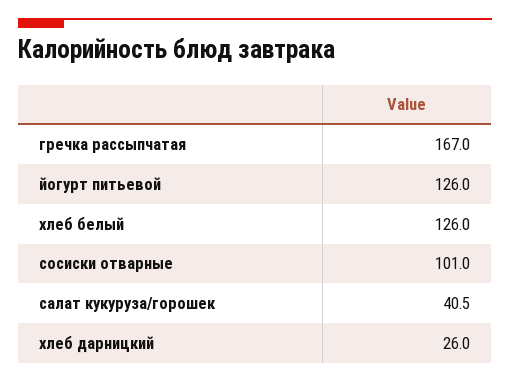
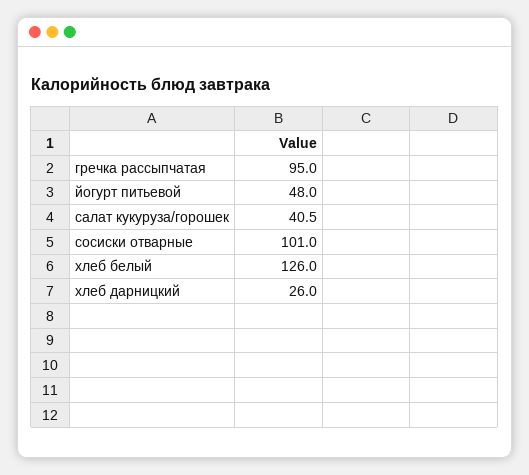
гречка рассыпчатая: 167 -> 95
йогурт питьевой: 126 -> 48

